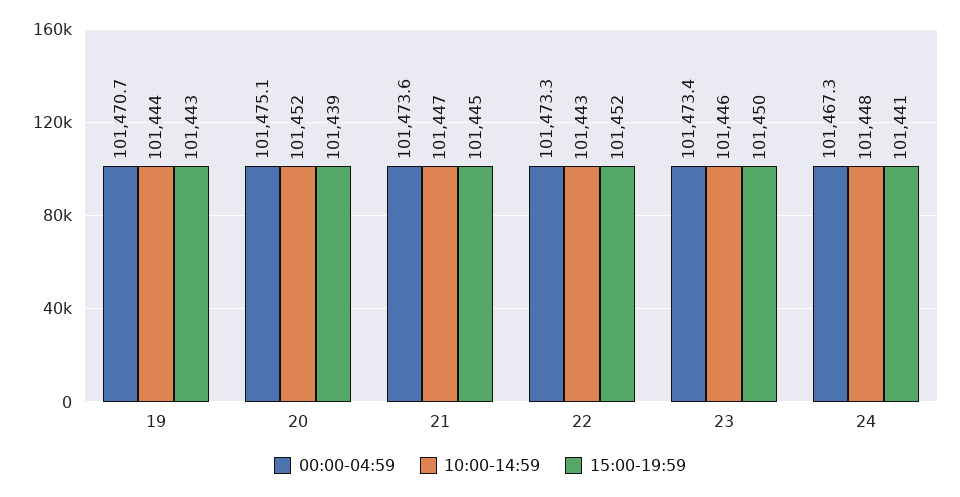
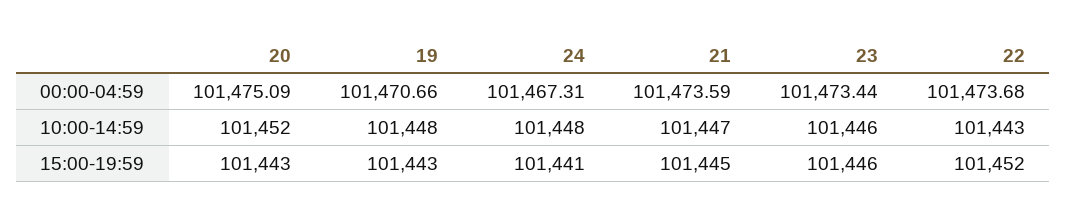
10:00-14:59, 19: 101444 -> 101448
15:00-19:59, 20: 101439 -> 101443
00:00-04:59, 22: 101473.3 -> 101473.68
15:00-19:59, 23: 101450 -> 101446

